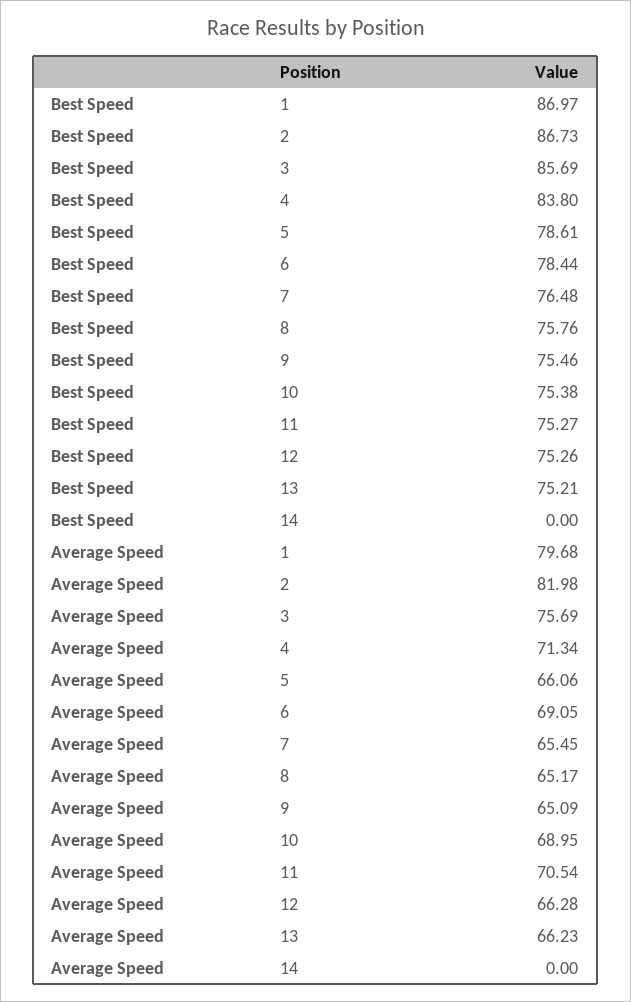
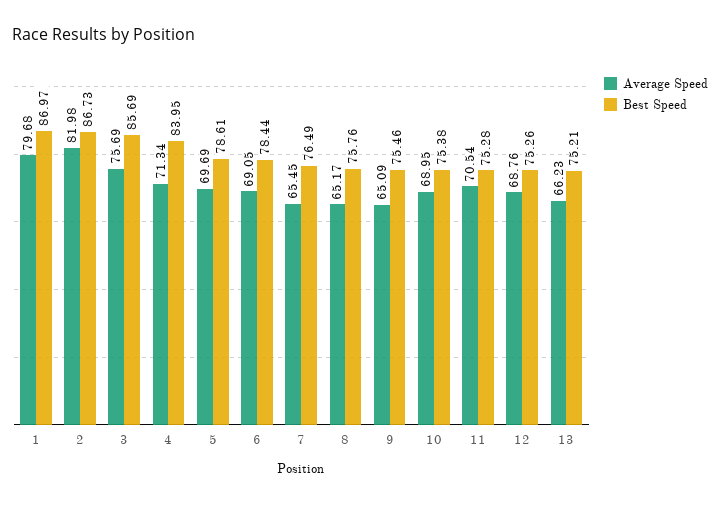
Best Speed, 4: 83.8 -> 83.95
Best Speed, 7: 76.48 -> 76.49
Best Speed, 11: 75.27 -> 75.28
Best Speed, 14: 0 -> none
Average Speed, 5: 66.06 -> 69.69
Average Speed, 12: 66.28 -> 68.76
Average Speed, 14: 0 -> none

